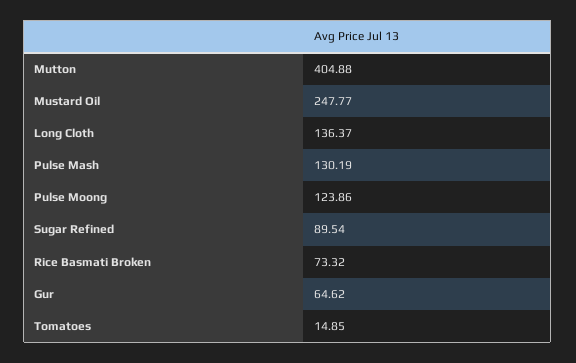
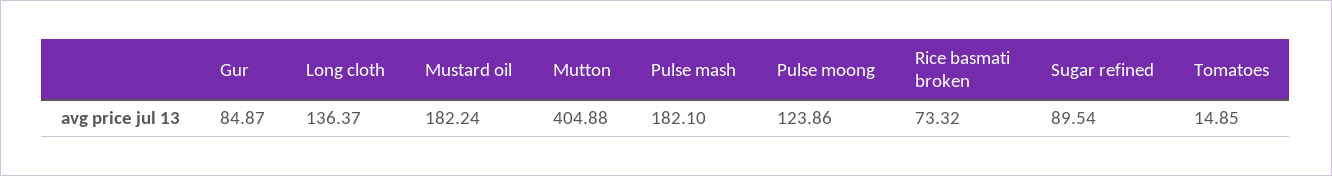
Mustard Oil: 247.77 -> 182.24
Pulse Mash: 130.19 -> 182.1
Gur: 64.62 -> 84.87

